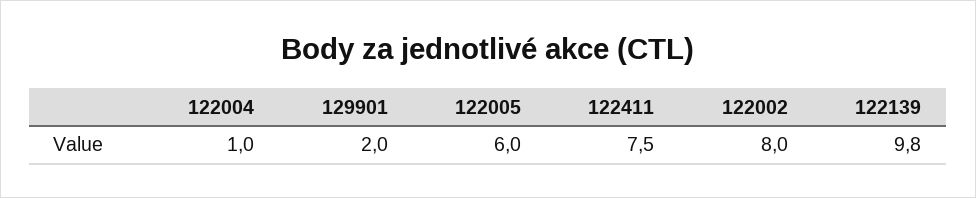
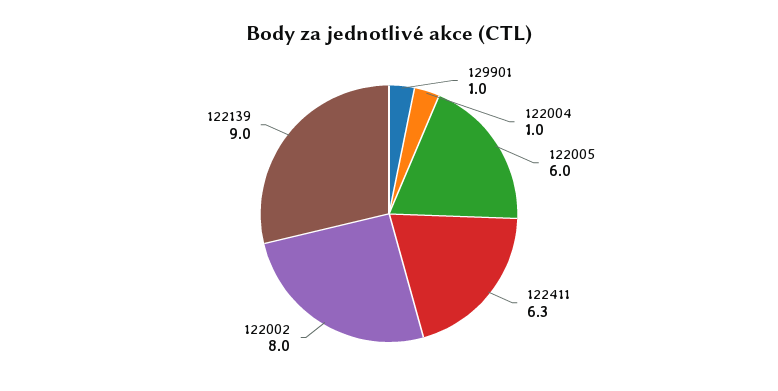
129901: 2 -> 1
122411: 7.5 -> 6.3
122139: 9.8 -> 9

